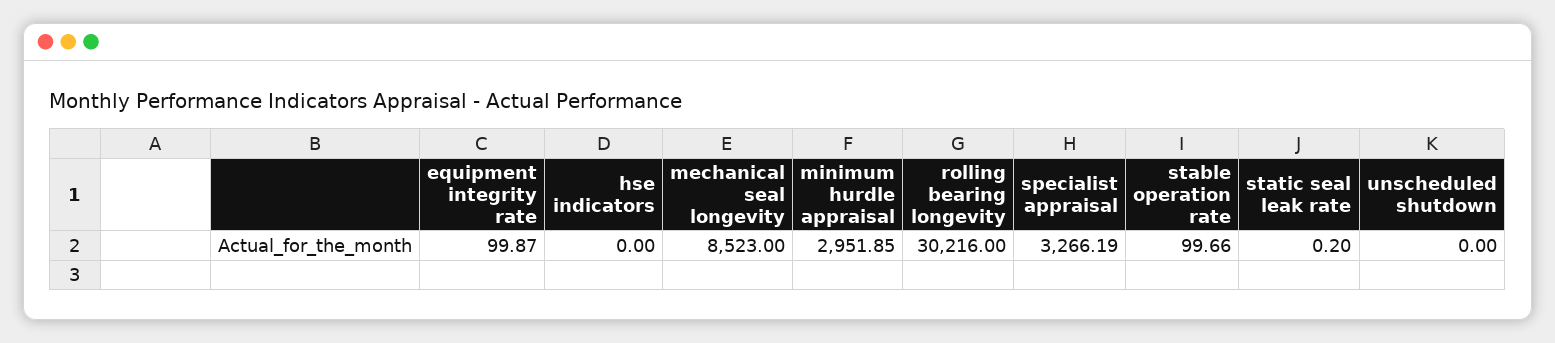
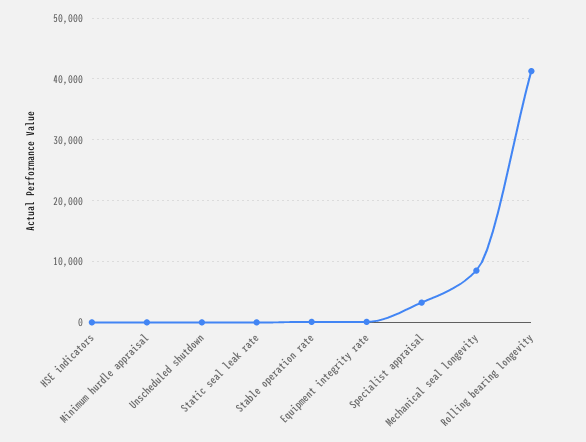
minimum hurdle appraisal: 2951.85 -> 0
rolling bearing longevity: 30216 -> 41000

